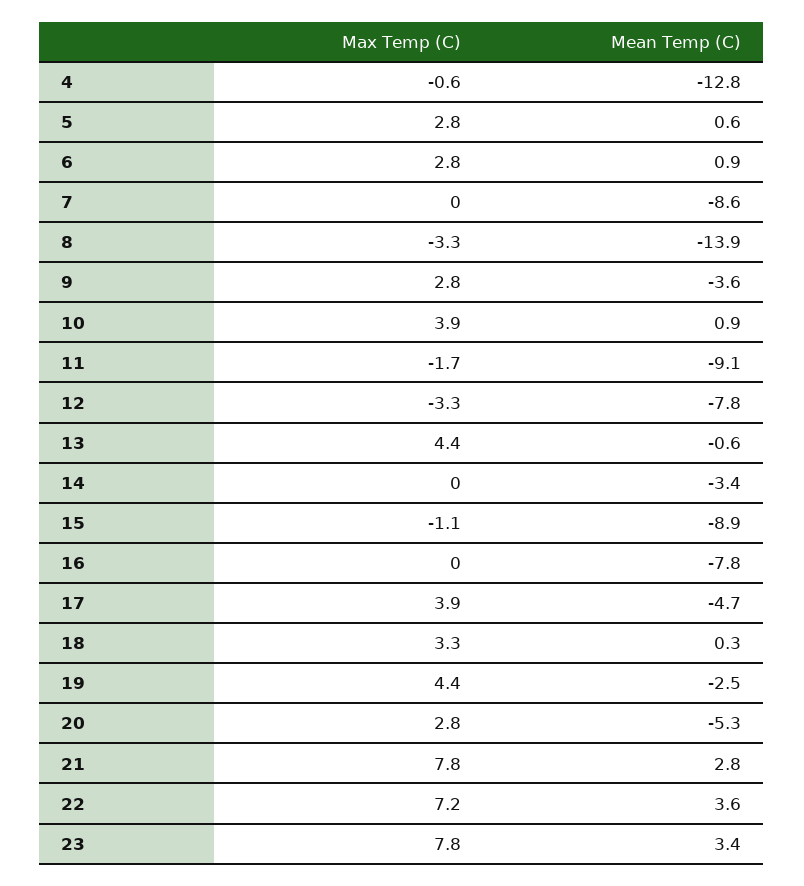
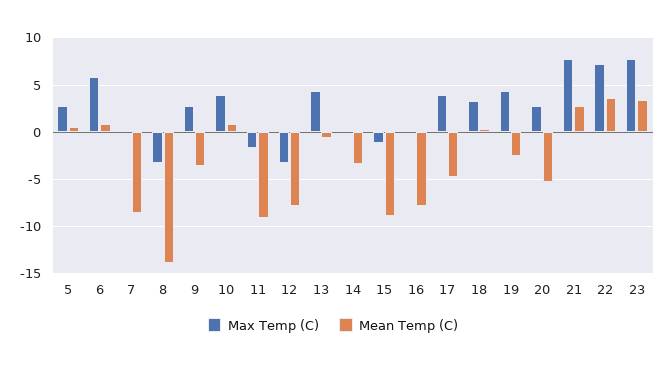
Max Temp (C), 4: -0.6 -> none
Mean Temp (C), 4: -12.8 -> none
Max Temp (C), 6: 2.8 -> 6

